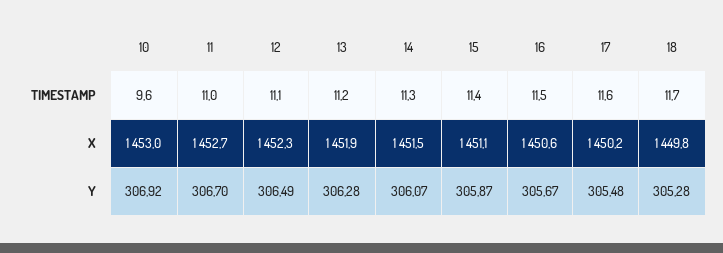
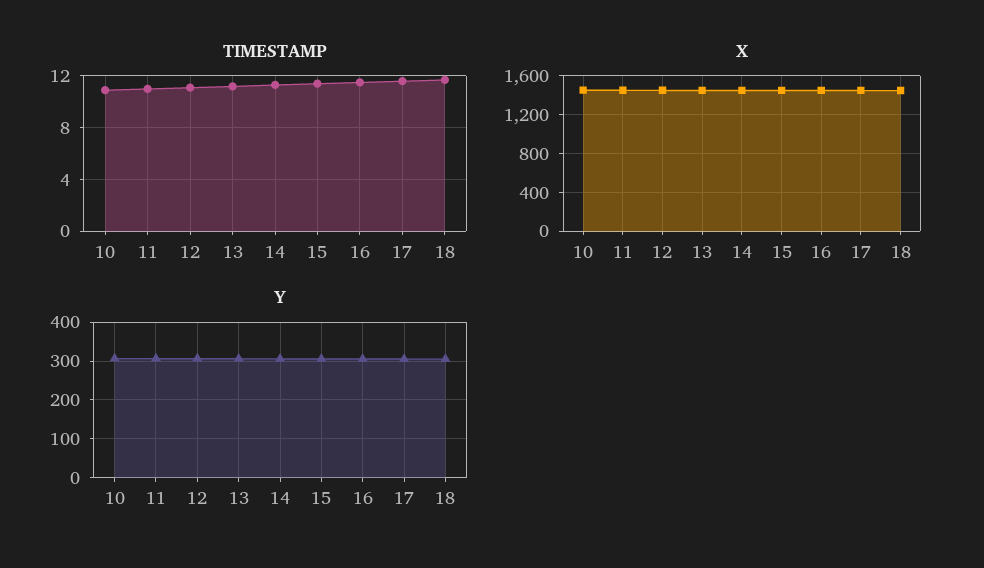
TIMESTAMP, 10: 9.6 -> 11

